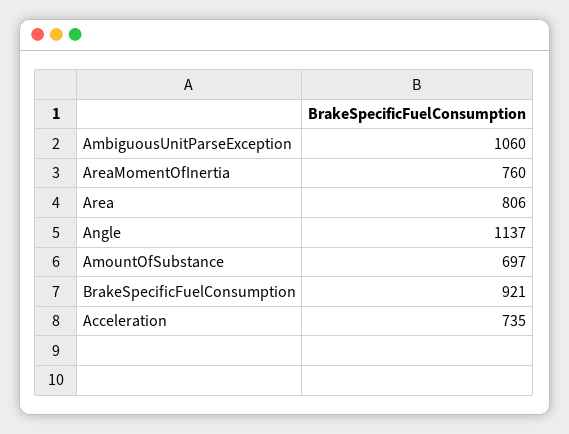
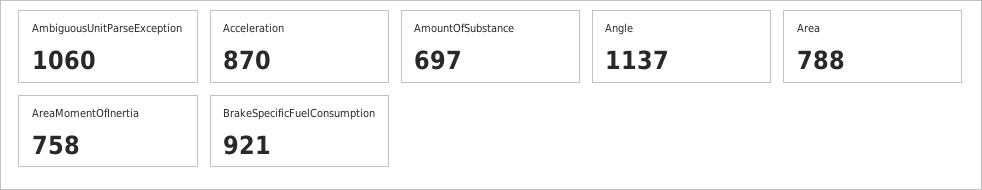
AreaMomentOfInertia: 760 -> 758
Area: 806 -> 788
Acceleration: 735 -> 870

